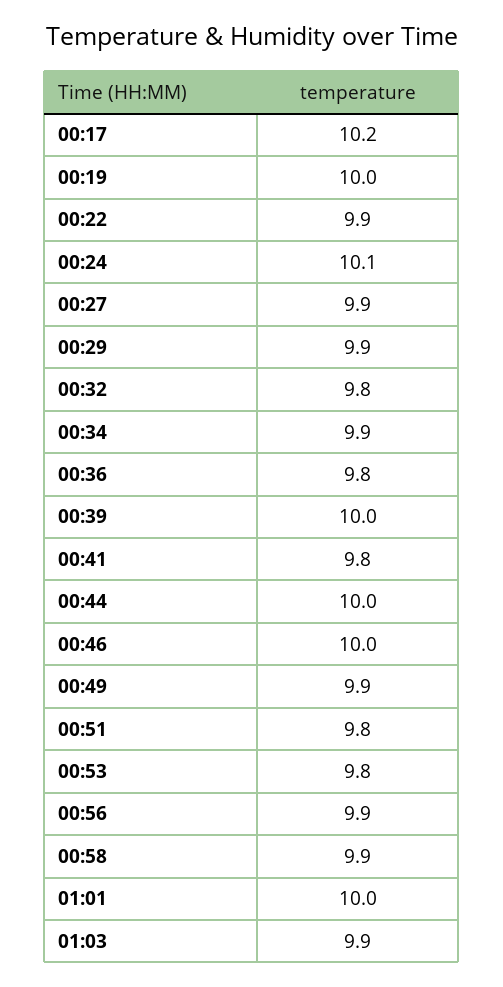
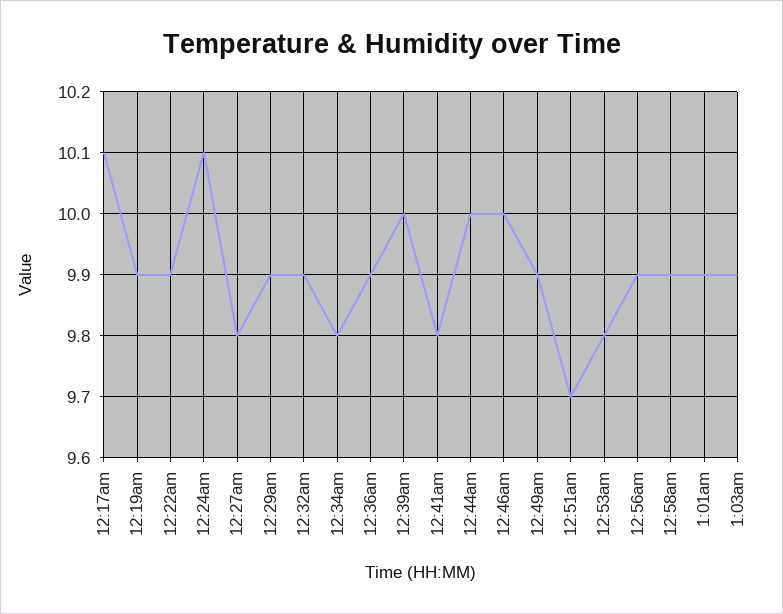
00:17: 10.2 -> 10.1
00:19: 10 -> 9.9
00:27: 9.9 -> 9.8
00:32: 9.8 -> 9.9
00:34: 9.9 -> 9.8
00:36: 9.8 -> 9.9
00:51: 9.8 -> 9.7
01:01: 10 -> 9.9

